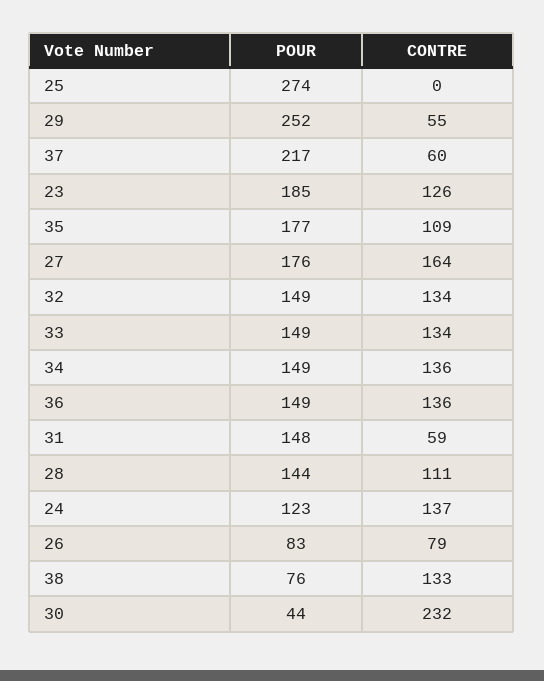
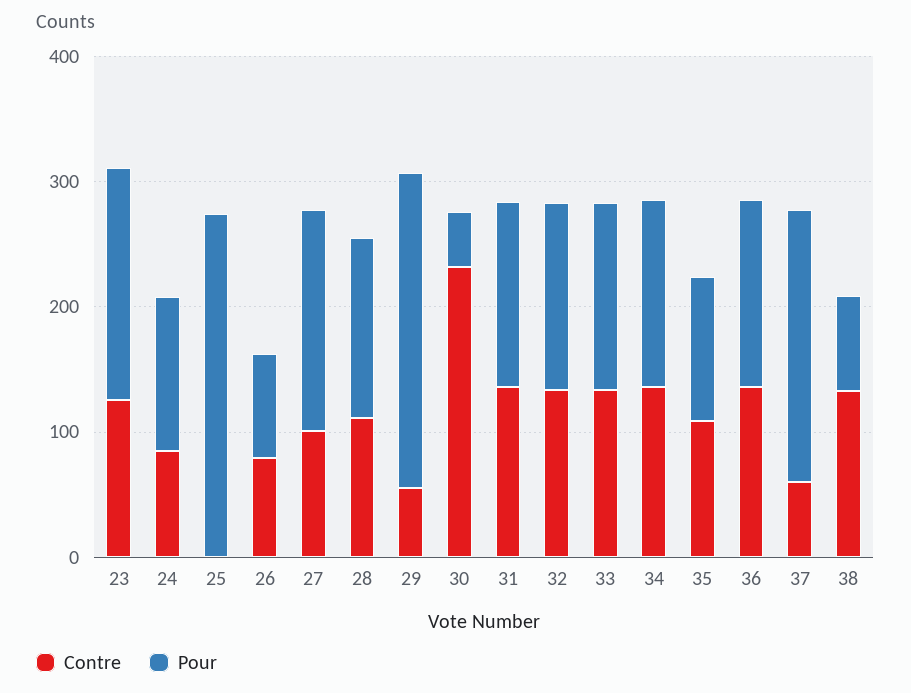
POUR, 35: 177 -> 120
CONTRE, 27: 164 -> 100
CONTRE, 31: 59 -> 140
CONTRE, 24: 137 -> 80

